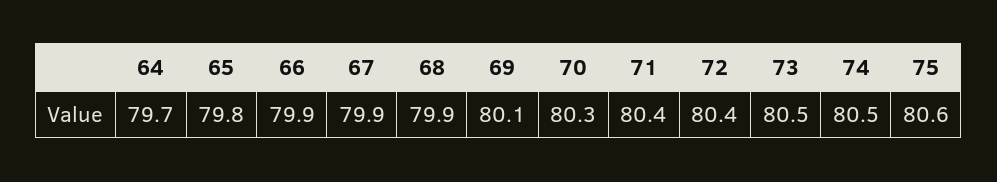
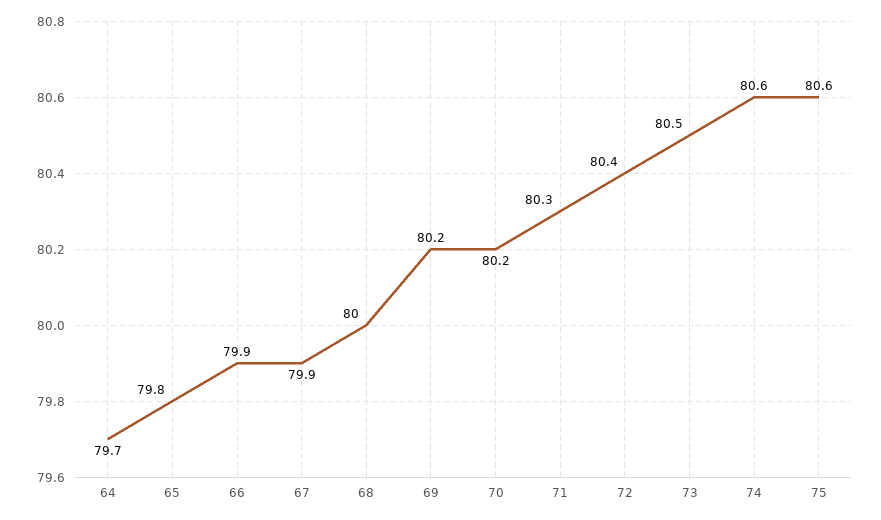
68: 79.9 -> 80
69: 80.1 -> 80.2
70: 80.3 -> 80.2
71: 80.4 -> 80.3
74: 80.5 -> 80.6

